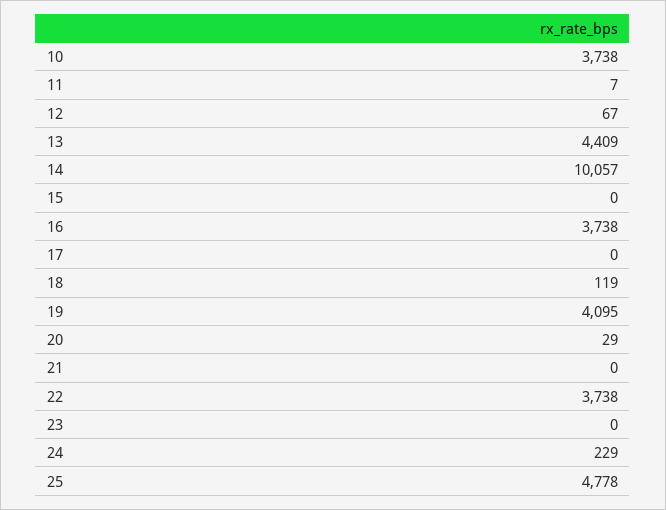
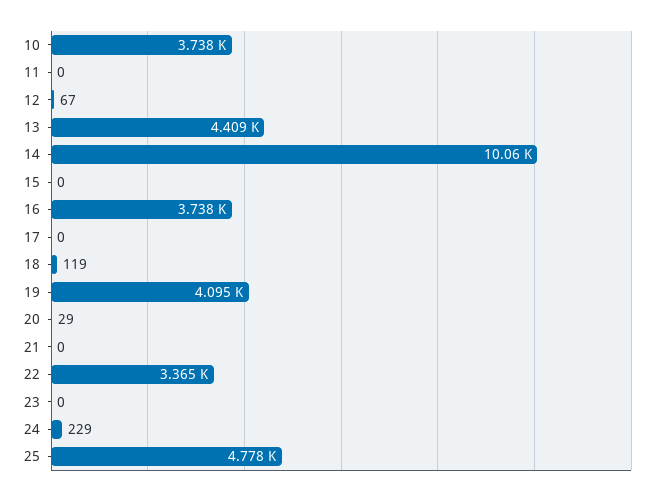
11: 7 -> 0
22: 3738 -> 3365

